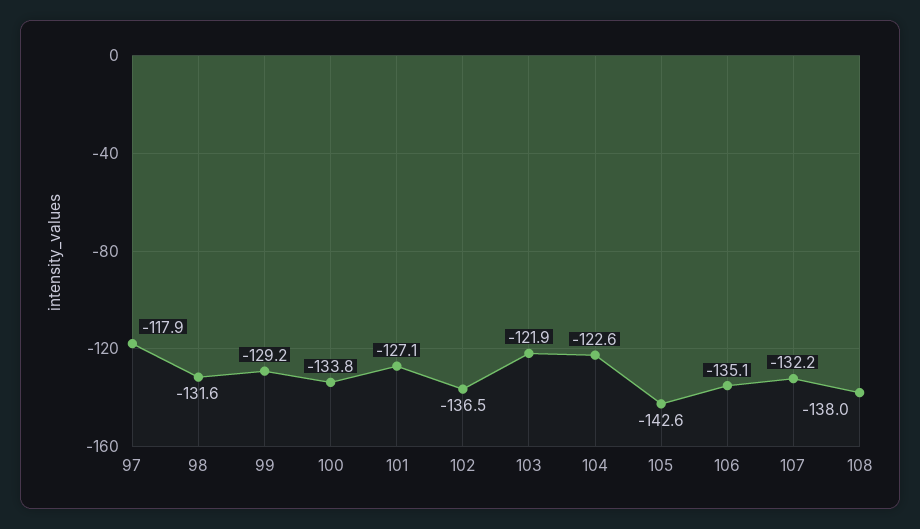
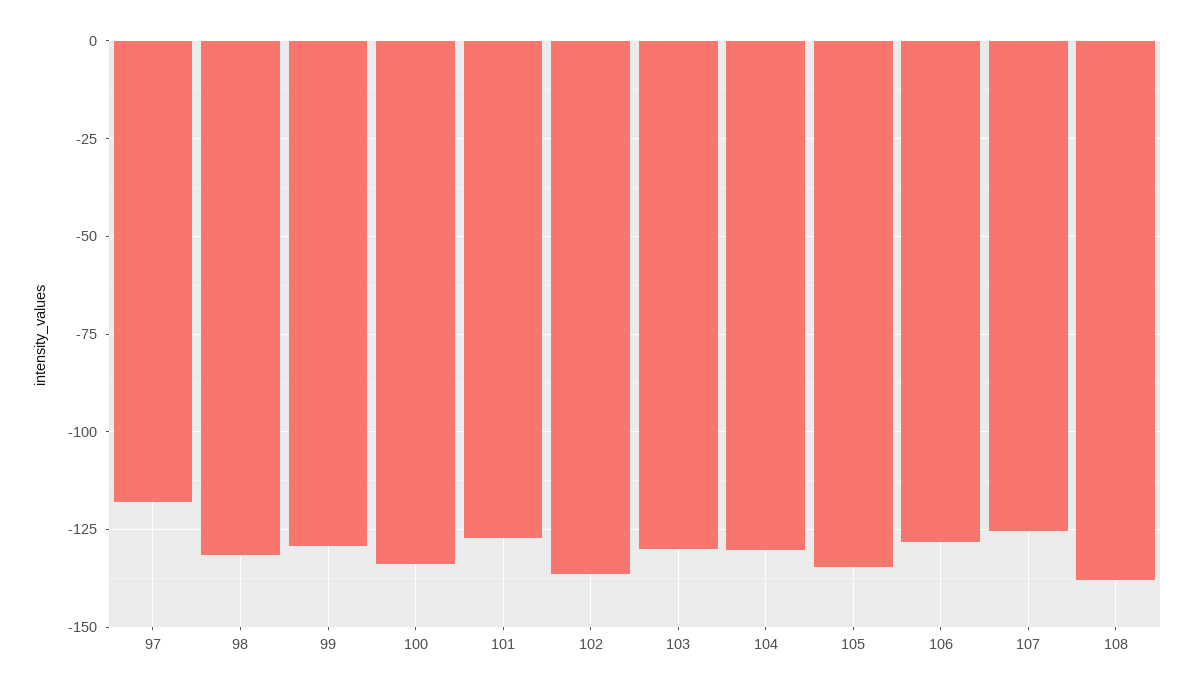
103: -121.9 -> -130
104: -122.6 -> -130
105: -142.6 -> -135
106: -135.1 -> -127.5
107: -132.2 -> -125

